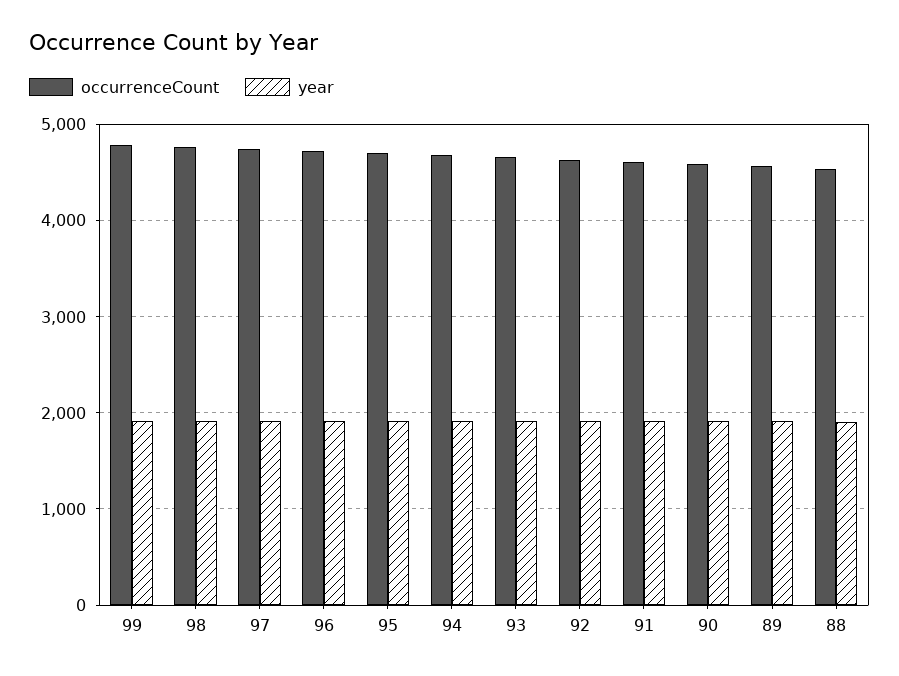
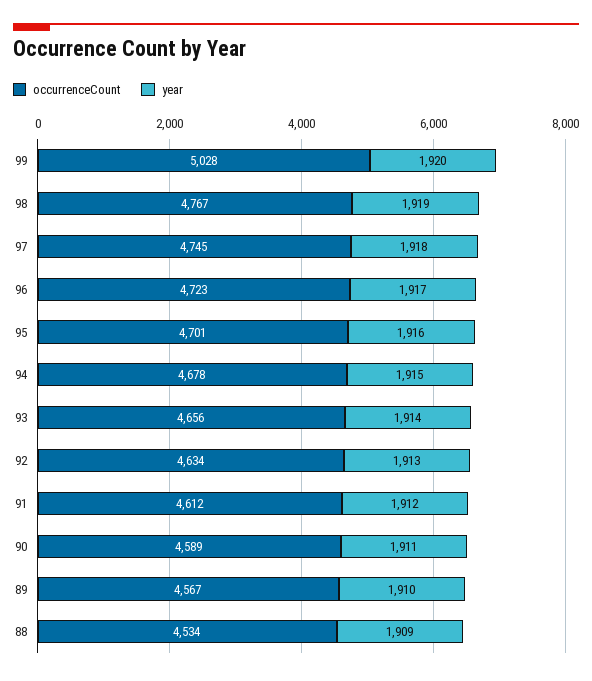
occurrenceCount, 99: 4800 -> 5028

